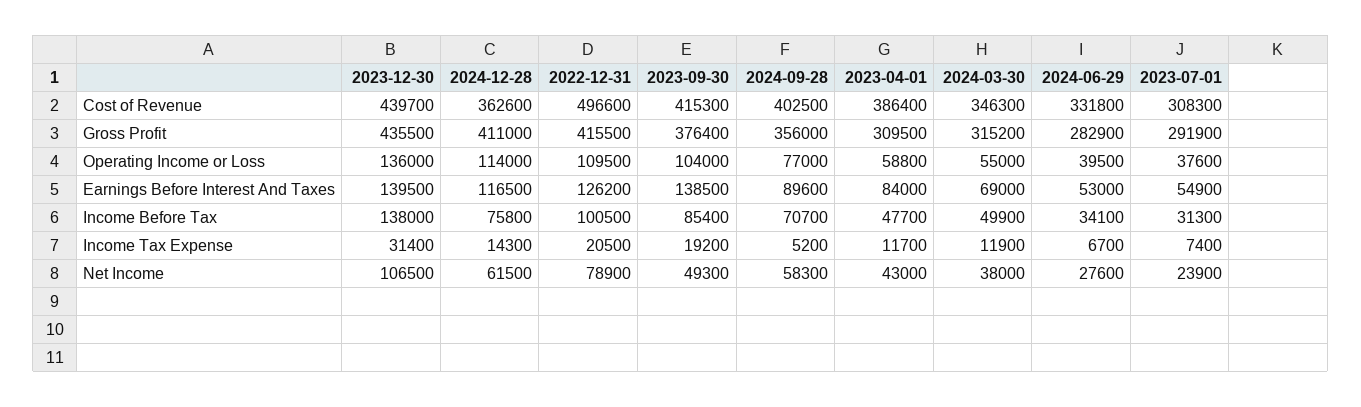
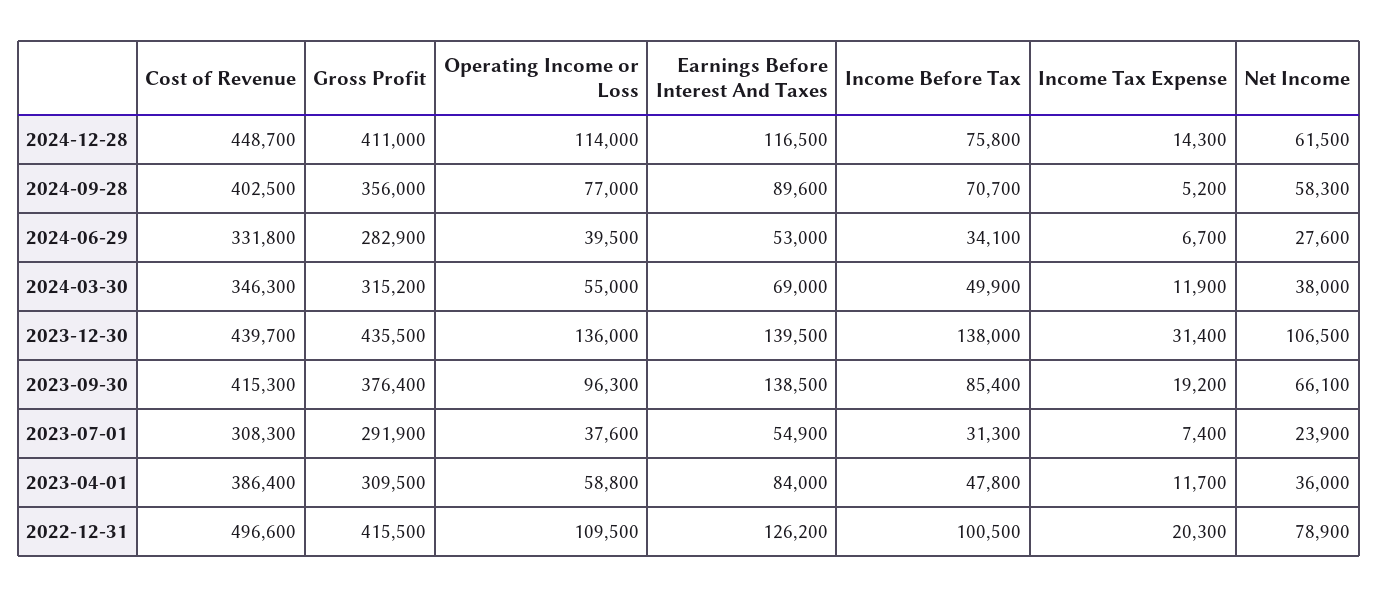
2024-12-28, Cost of Revenue: 362600 -> 448700
2023-09-30, Operating Income or Loss: 104000 -> 96300
2023-04-01, Income Before Tax: 47700 -> 47800
2022-12-31, Income Tax Expense: 20500 -> 20300
2023-09-30, Net Income: 49300 -> 66100
2023-04-01, Net Income: 43000 -> 36000

